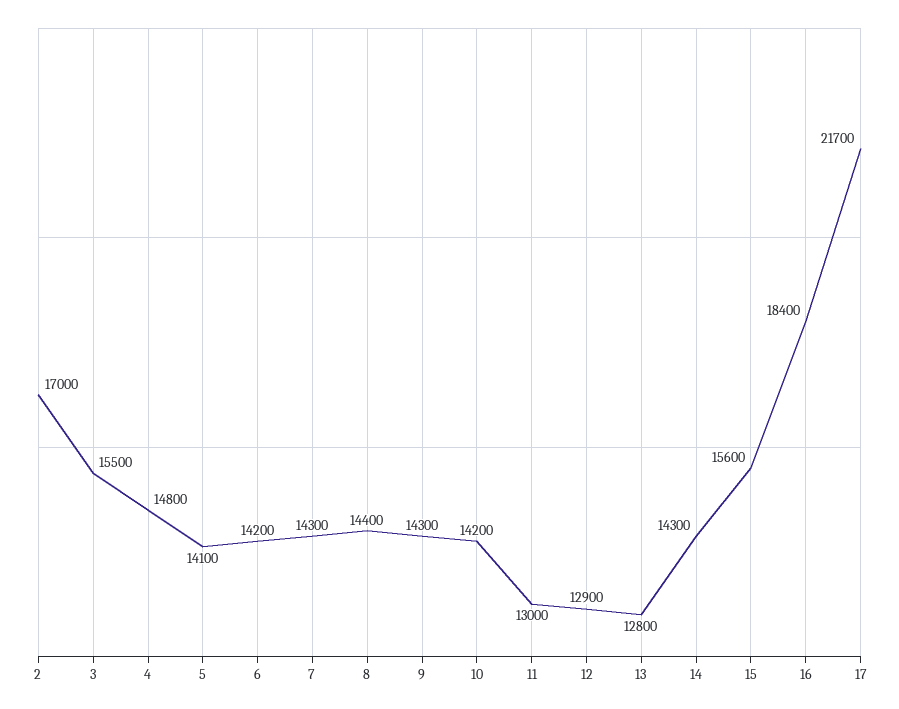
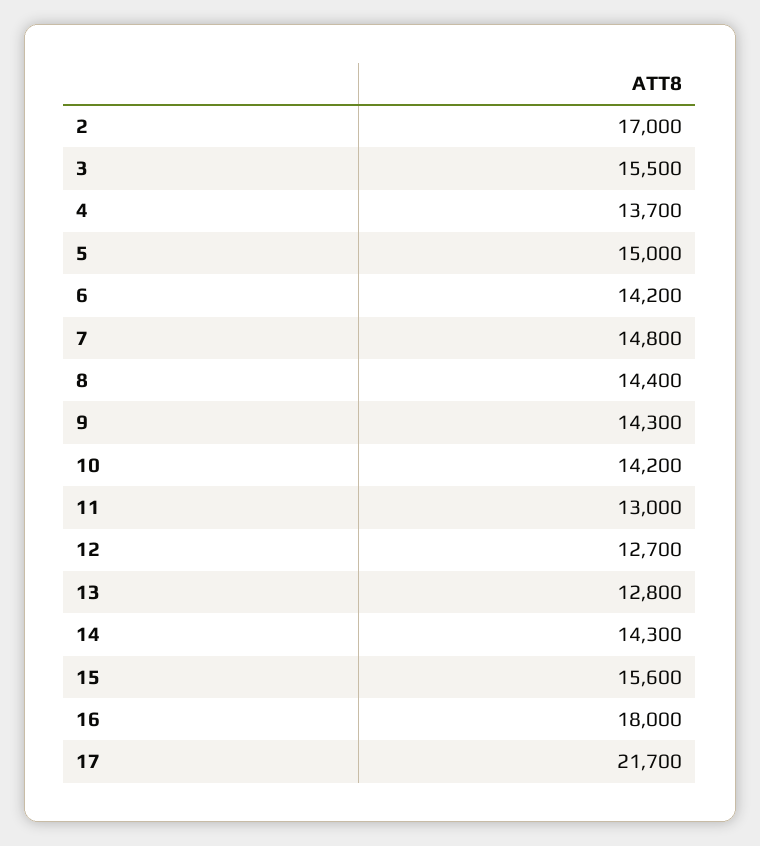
4: 14800 -> 13700
5: 14100 -> 15000
7: 14300 -> 14800
12: 12900 -> 12700
16: 18400 -> 18000

